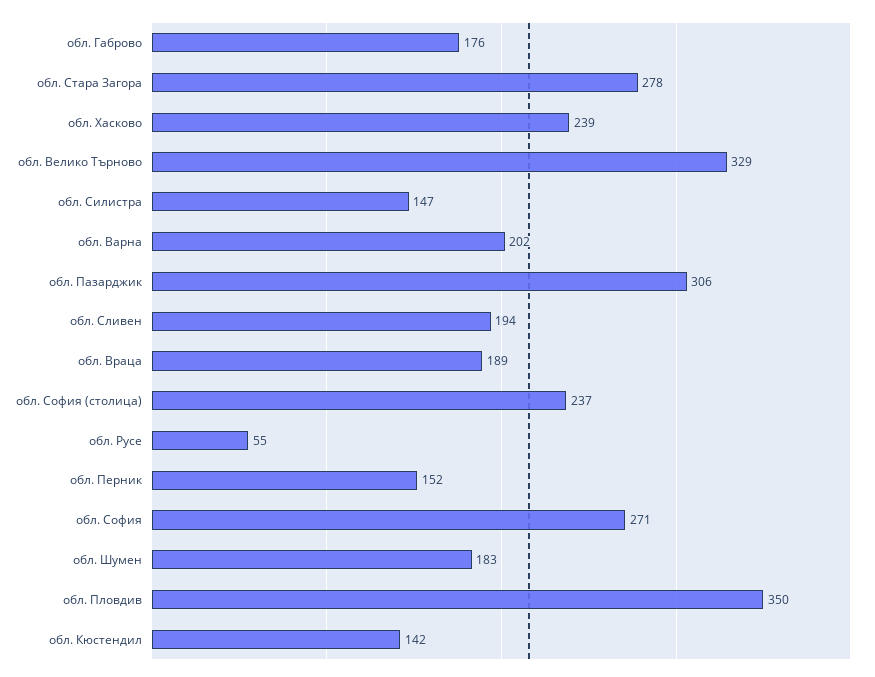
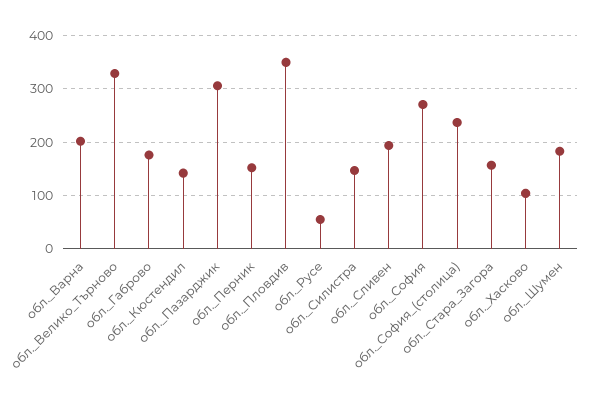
обл. Стара Загора: 278 -> 160
обл. Хасково: 239 -> 100
обл. Враца: 189 -> none

